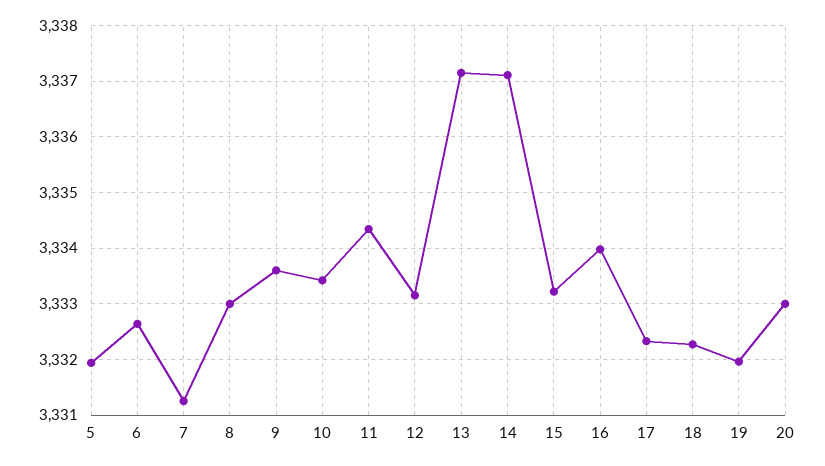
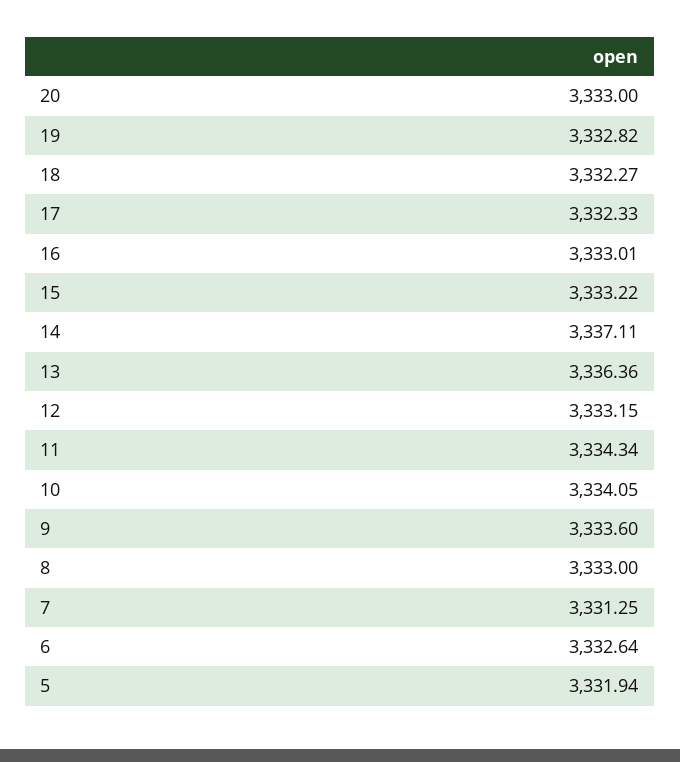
10: 3333.4 -> 3334.05
13: 3337.2 -> 3336.36
16: 3334 -> 3333.01
19: 3332 -> 3332.82

